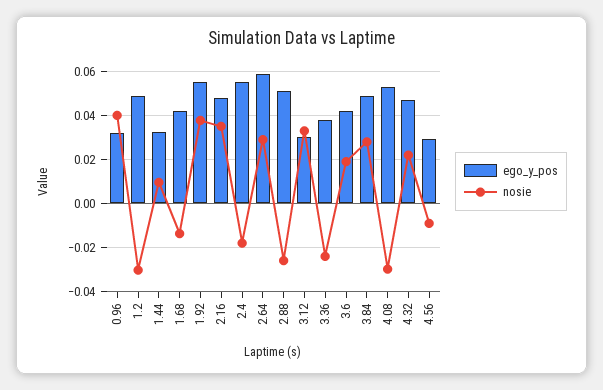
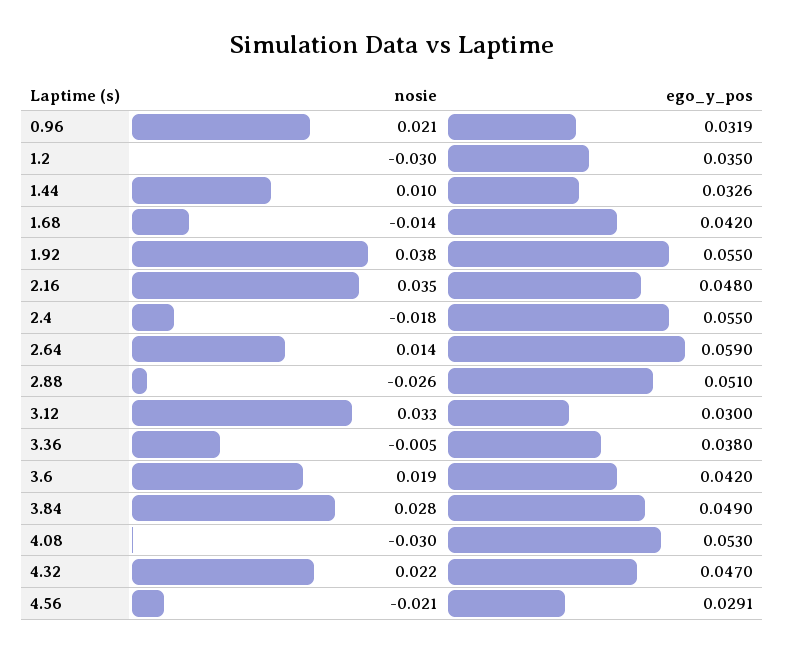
nosie, 0.96: 0.04 -> 0.021
ego_y_pos, 1.2: 0.05 -> 0.035
nosie, 2.64: 0.03 -> 0.014
nosie, 3.36: -0.025 -> -0.005
nosie, 4.56: -0.01 -> -0.021

